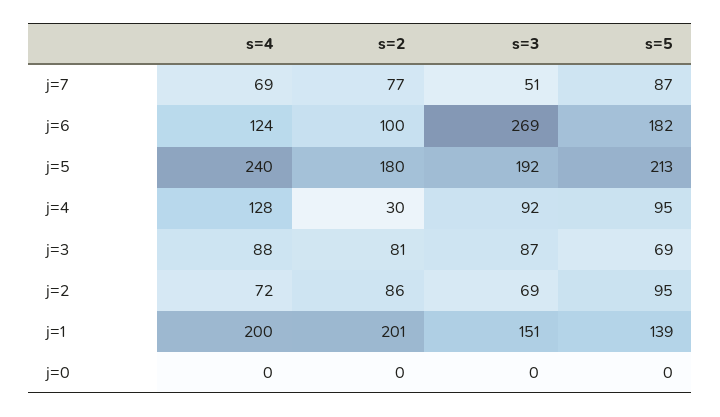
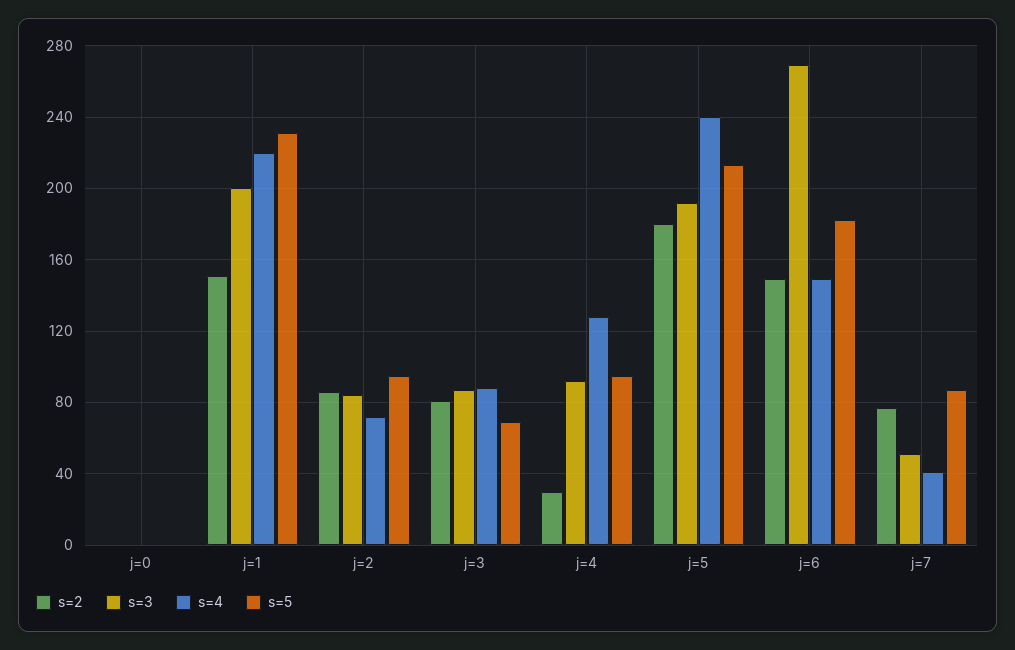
s=4, j=7: 69 -> 40
s=4, j=6: 124 -> 150
s=2, j=6: 100 -> 150
s=3, j=2: 69 -> 85
s=4, j=1: 200 -> 220
s=2, j=1: 201 -> 150
s=3, j=1: 151 -> 200
s=5, j=1: 139 -> 230

